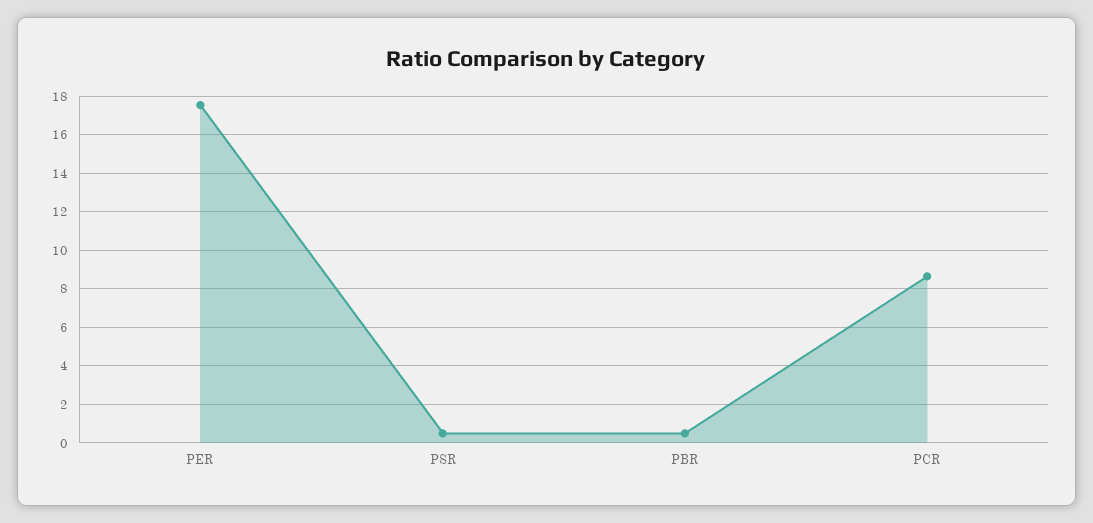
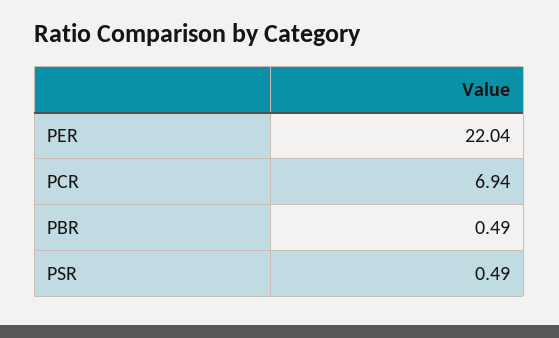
PER: 17.5 -> 22.04
PCR: 8.5 -> 6.94

